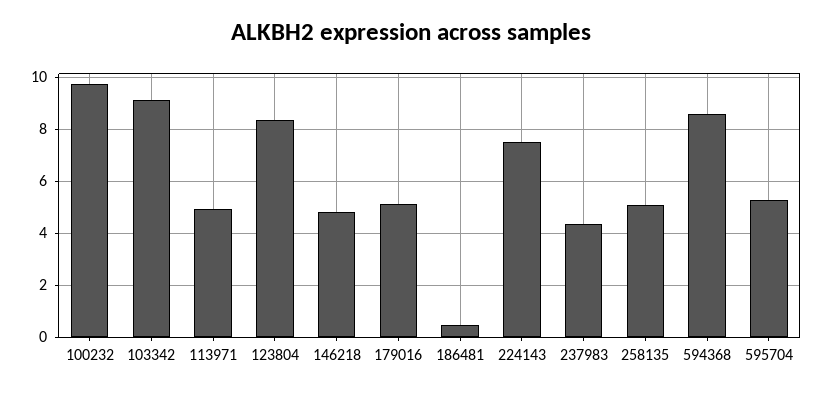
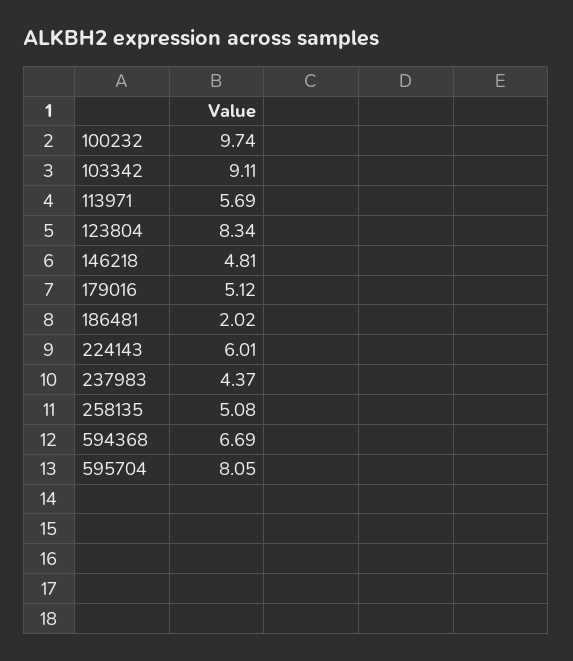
113971: 5 -> 5.69
186481: 0.5 -> 2.02
224143: 7.5 -> 6.01
594368: 8.5 -> 6.69
595704: 5.25 -> 8.05

